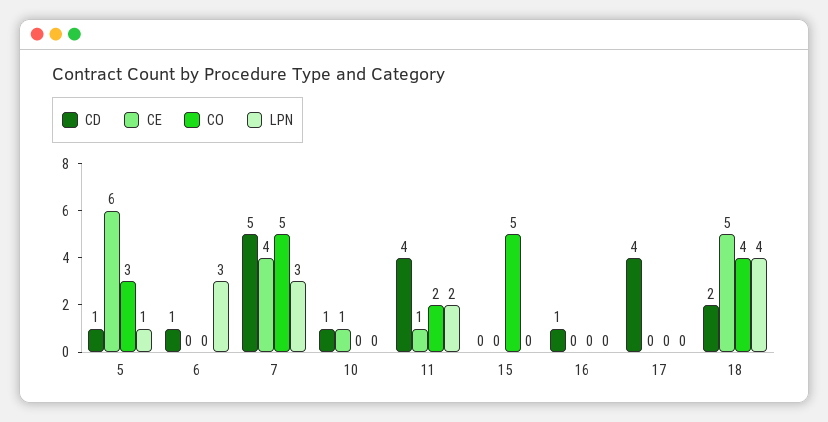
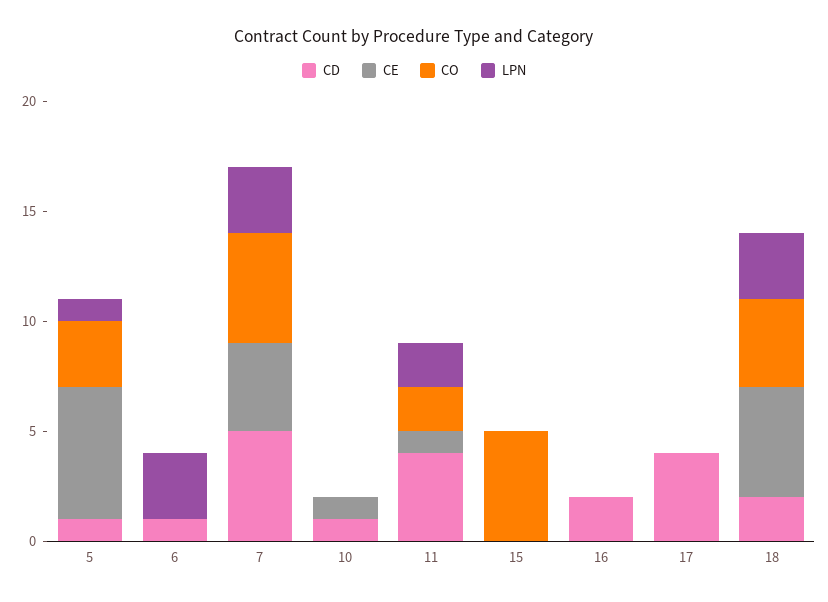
CD, 16: 1 -> 2
LPN, 18: 4 -> 3

